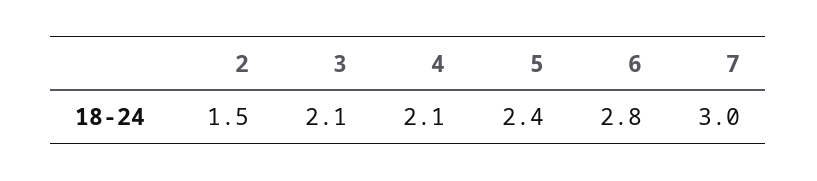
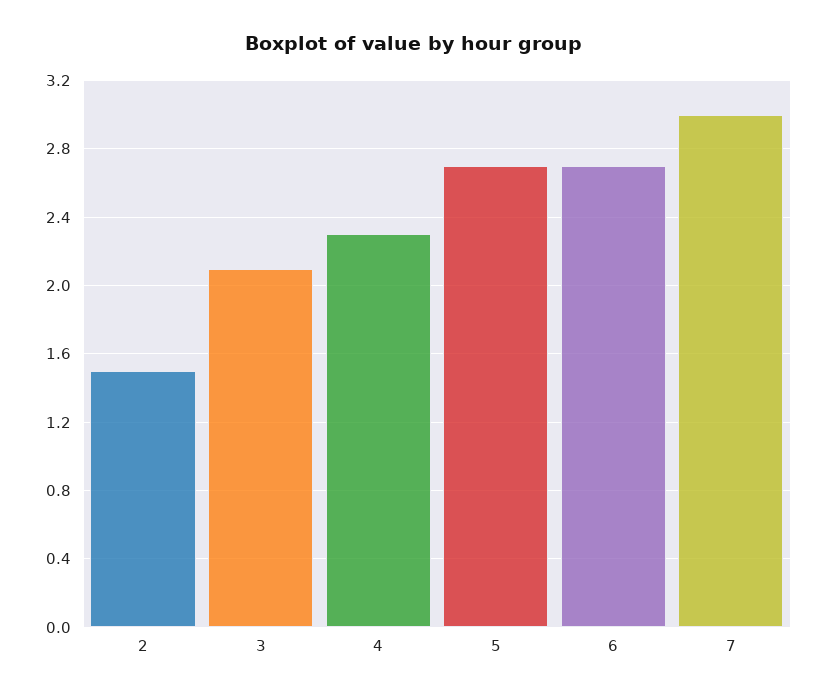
4: 2.1 -> 2.3
5: 2.4 -> 2.7
6: 2.8 -> 2.7

